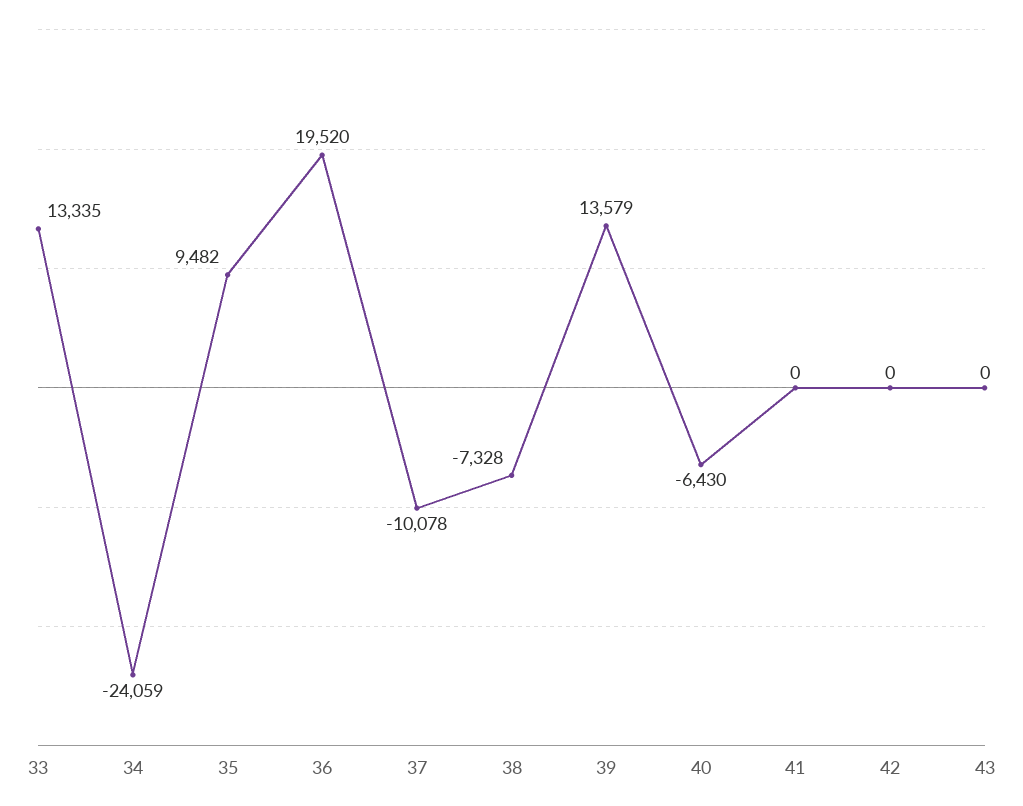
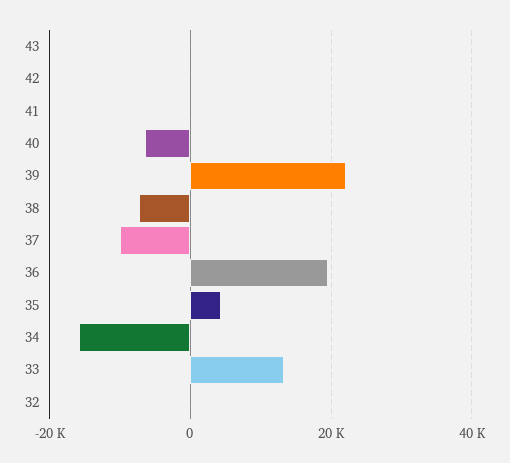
34: -24059 -> -16000
35: 9482 -> 4000
39: 13579 -> 22000
32: none -> 0

